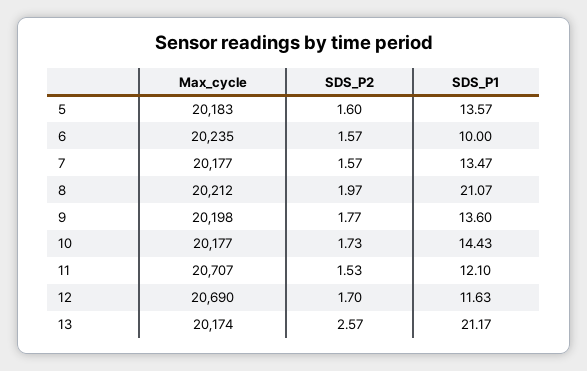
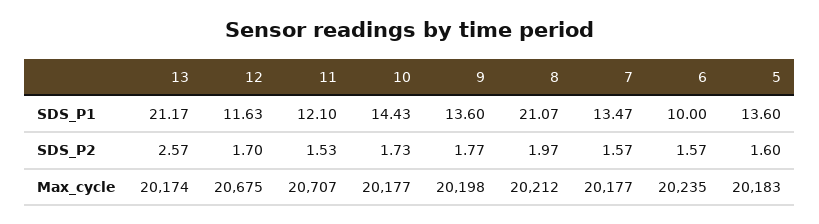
SDS_P1, 5: 13.57 -> 13.6
Max_cycle, 12: 20690 -> 20675

